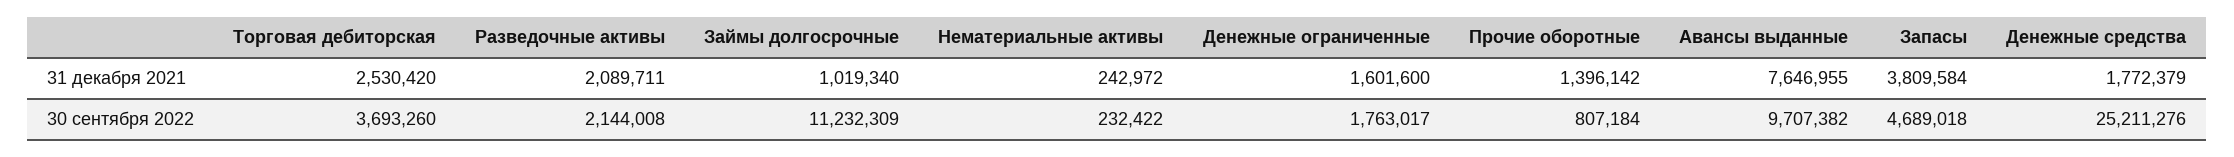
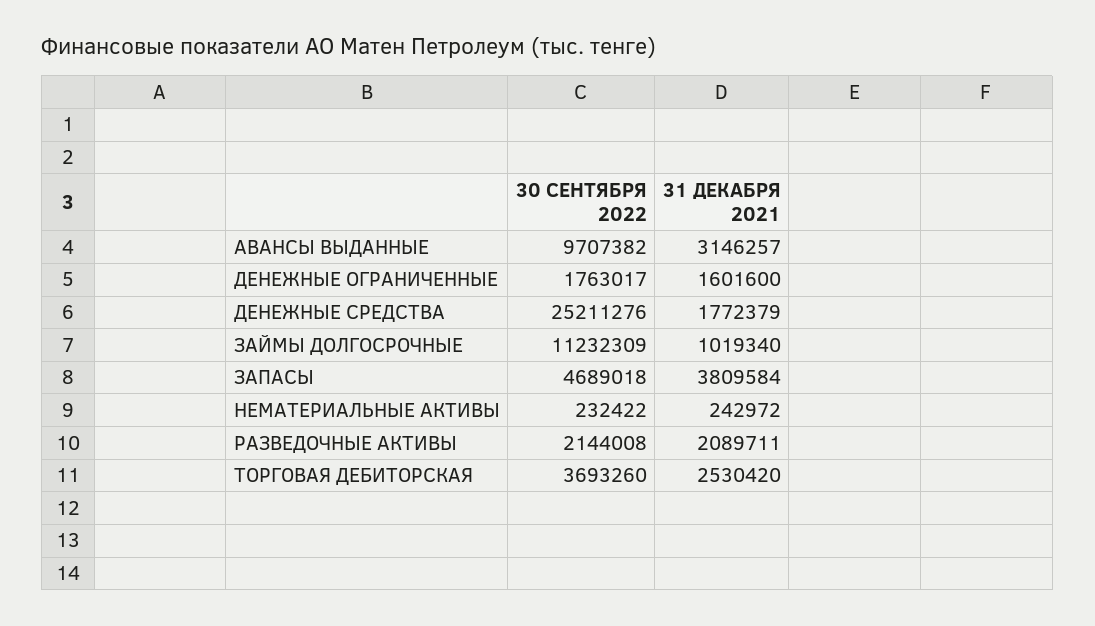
Прочие оборотные, 31 декабря 2021: 1396142 -> none
Авансы выданные, 31 декабря 2021: 7646955 -> 3146257
Прочие оборотные, 30 сентября 2022: 807184 -> none

